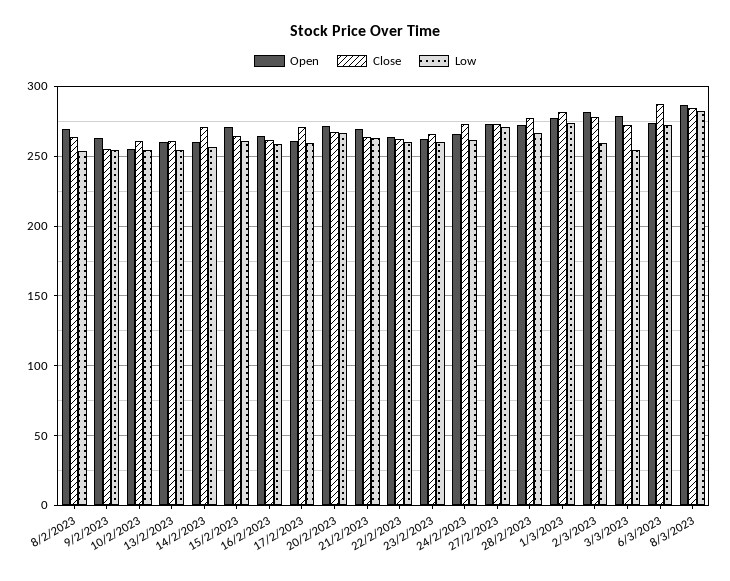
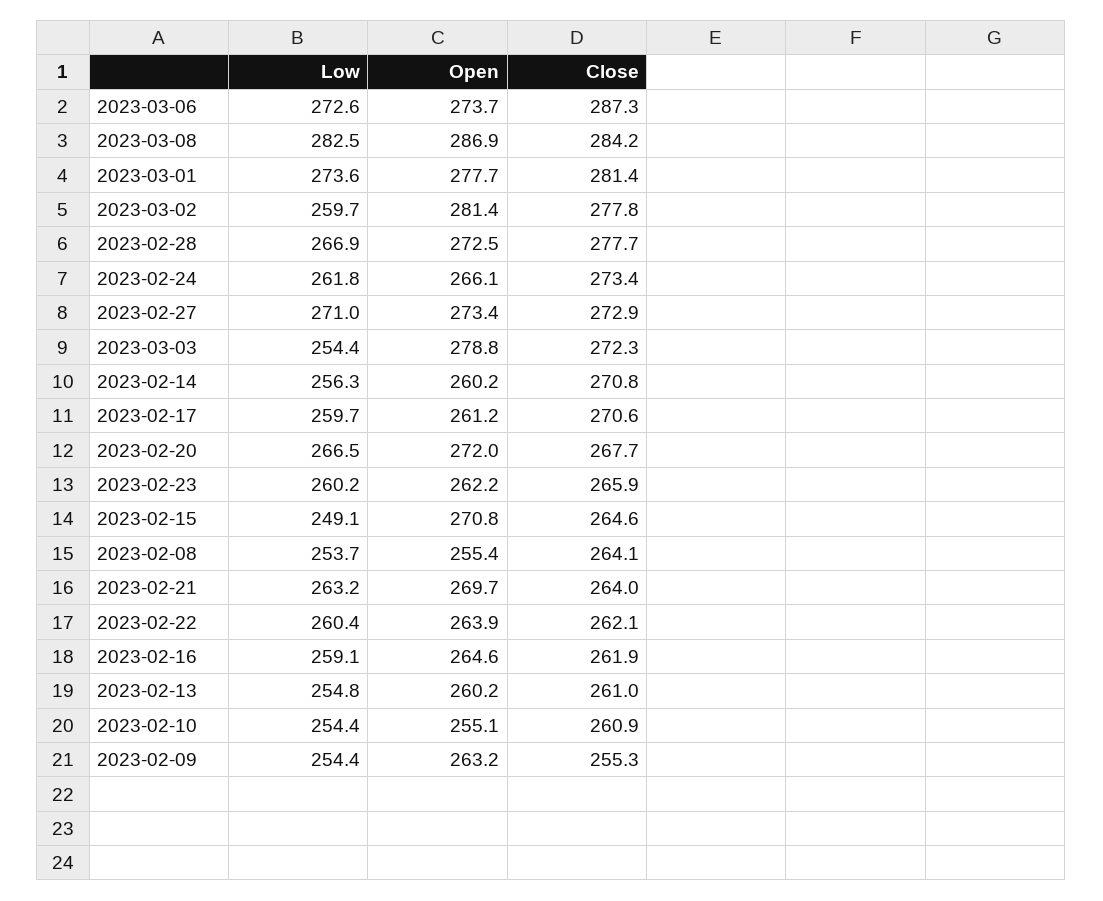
Open, 8/2/2023: 270 -> 255.4
Low, 15/2/2023: 260 -> 249.1

